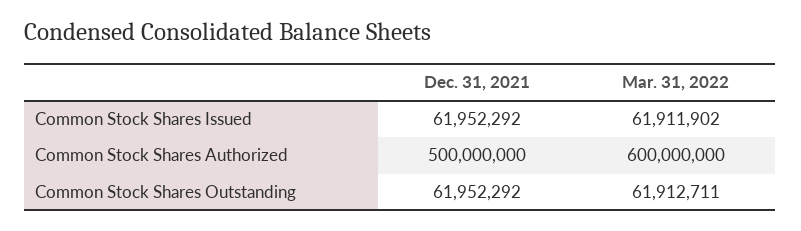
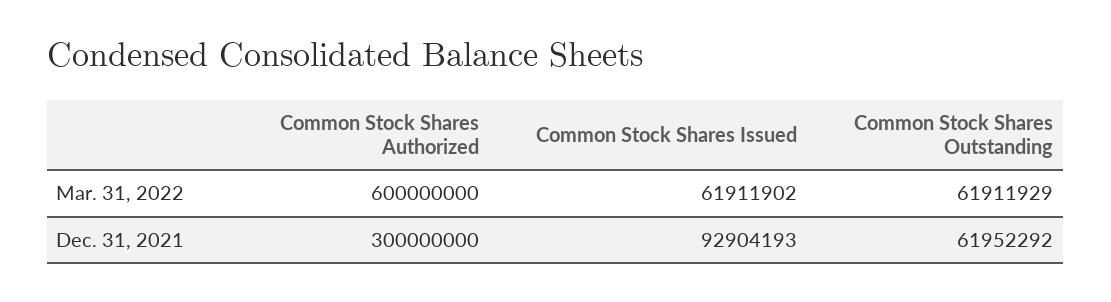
Dec. 31, 2021, Common Stock Shares Issued: 61952292 -> 92904193
Dec. 31, 2021, Common Stock Shares Authorized: 500000000 -> 300000000
Mar. 31, 2022, Common Stock Shares Outstanding: 61912711 -> 61911929

